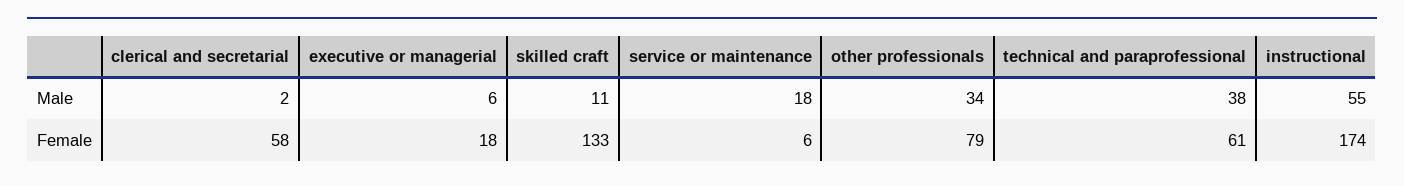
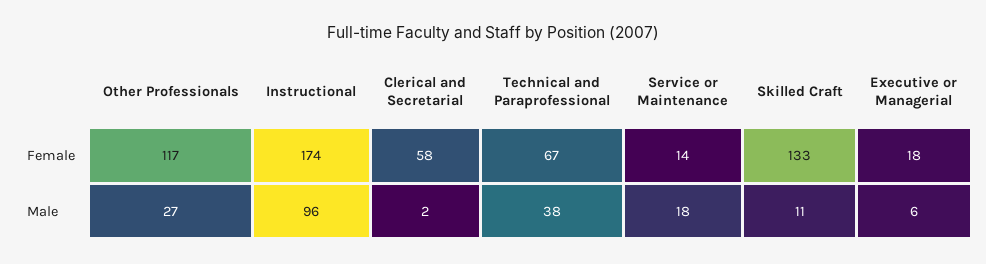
other professionals, Male: 34 -> 27
instructional, Male: 55 -> 96
service or maintenance, Female: 6 -> 14
other professionals, Female: 79 -> 117
technical and paraprofessional, Female: 61 -> 67

